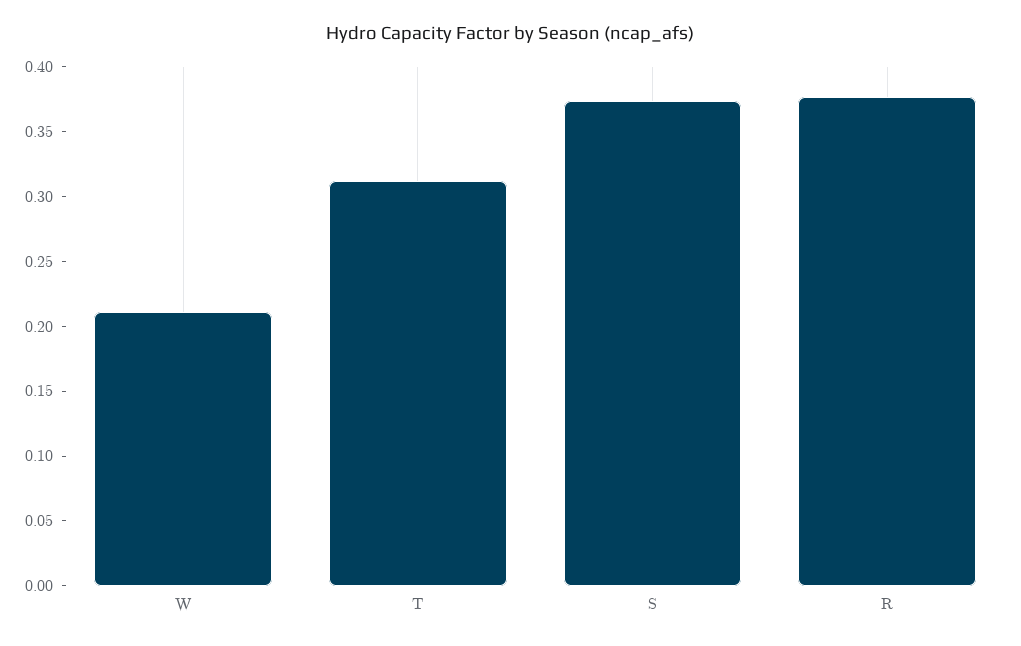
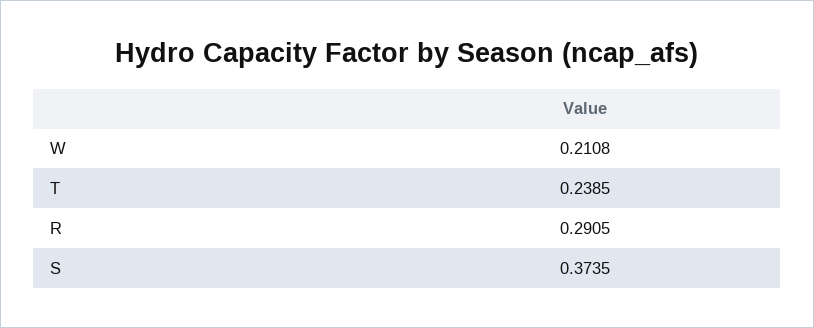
T: 0.31 -> 0.2385
R: 0.38 -> 0.2905

